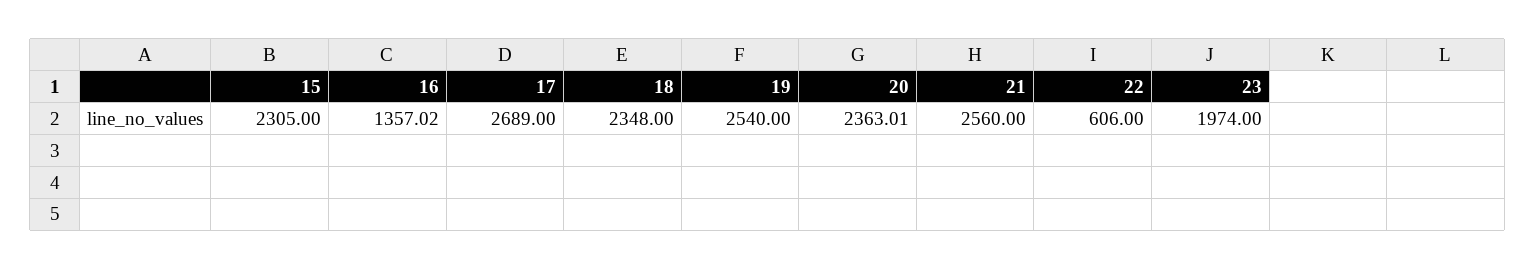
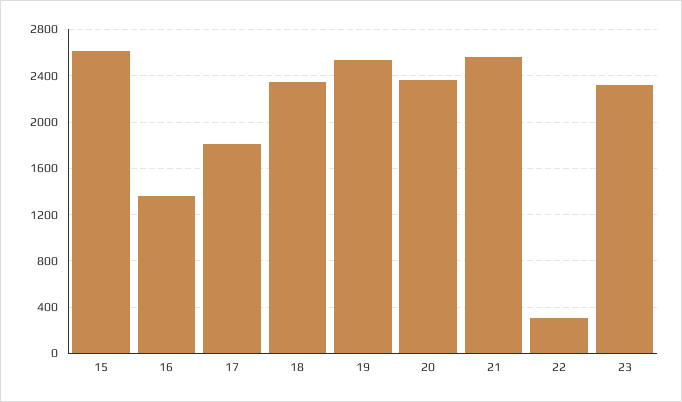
15: 2305 -> 2600
17: 2689 -> 1800
22: 606 -> 300
23: 1974 -> 2300

